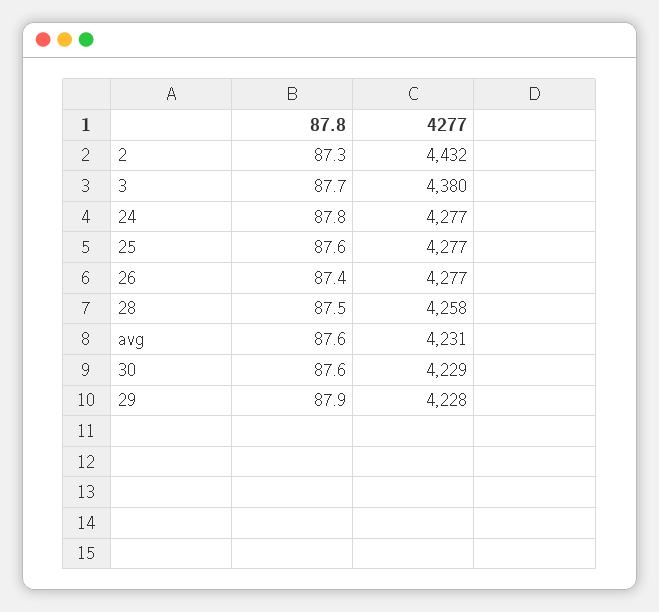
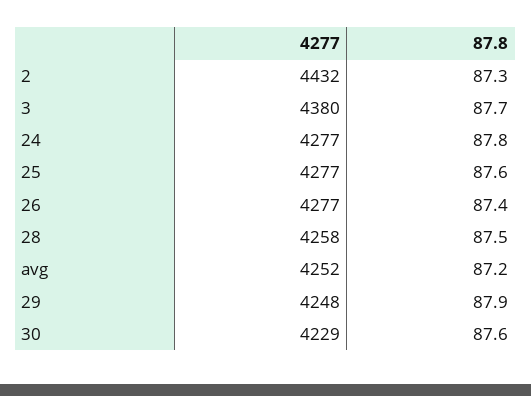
87.8, avg: 87.6 -> 87.2
4277, avg: 4231 -> 4252
4277, 29: 4228 -> 4248

